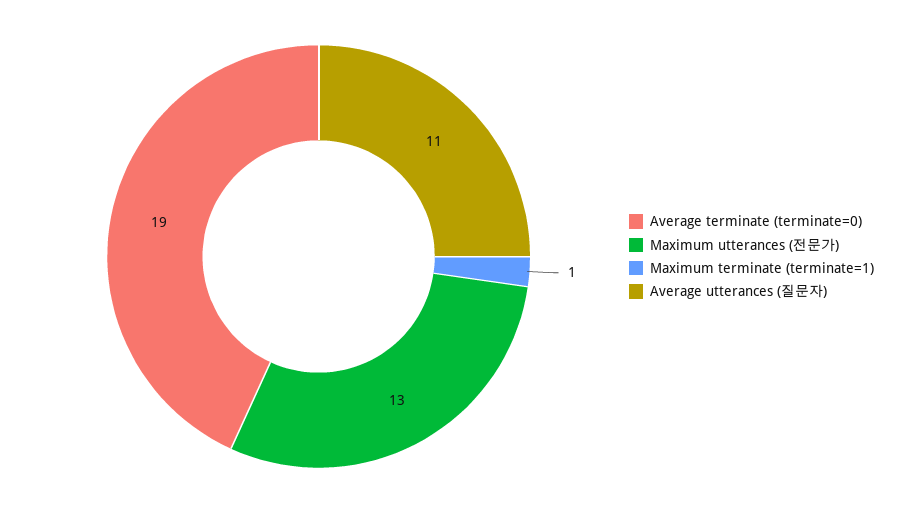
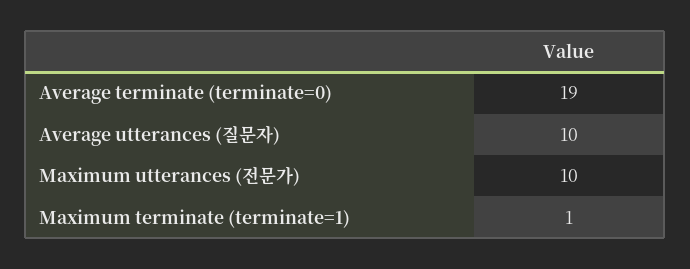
Maximum utterances (전문가): 13 -> 10
Average utterances (질문자): 11 -> 10

